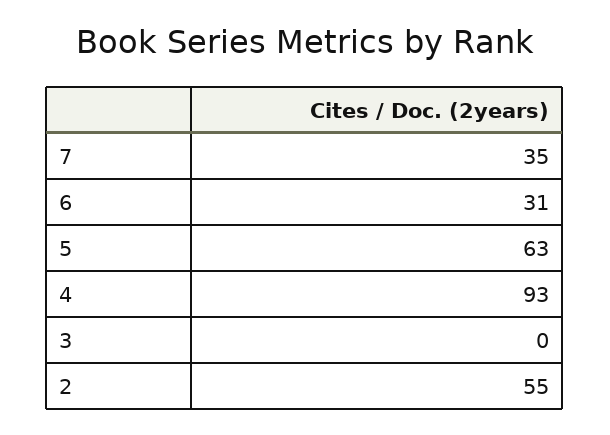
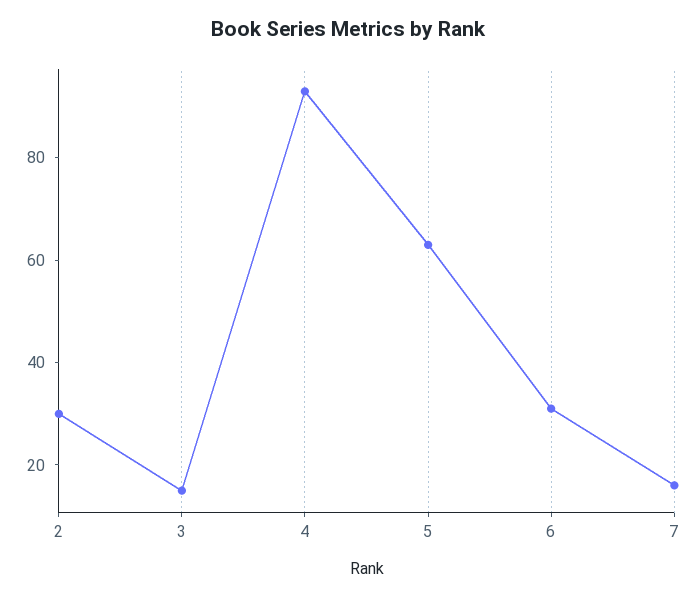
7: 35 -> 15
3: 0 -> 15
2: 55 -> 30

